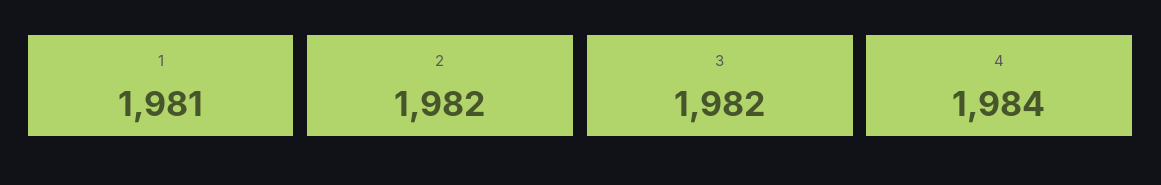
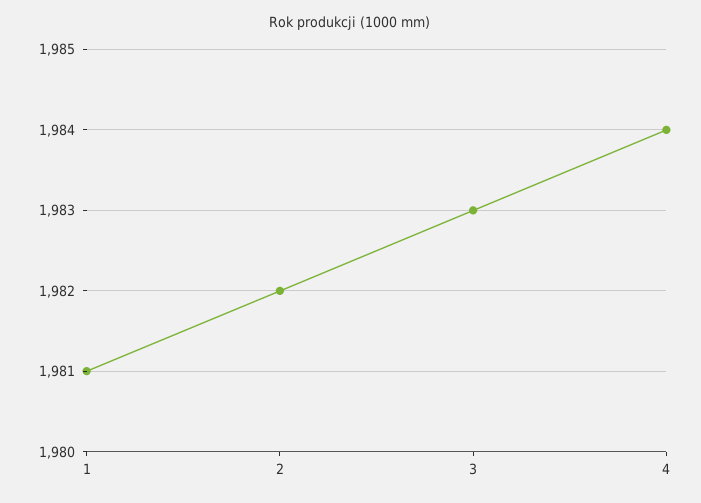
3: 1982 -> 1983

